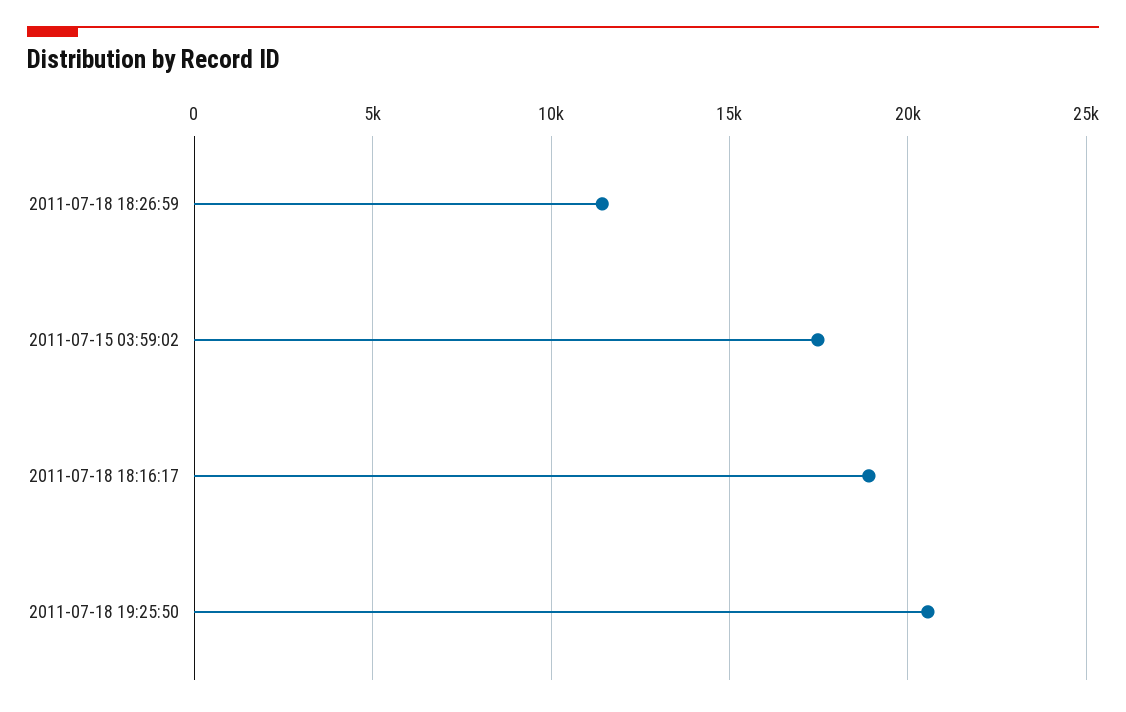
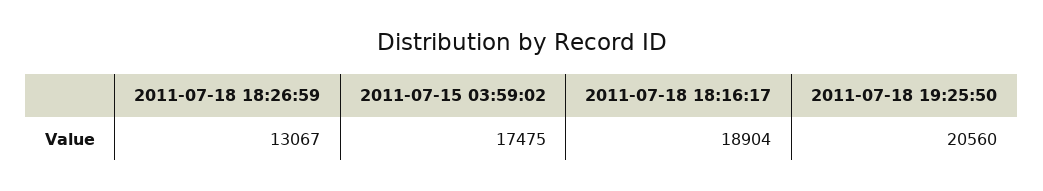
2011-07-18 18:26:59: 11500 -> 13067

